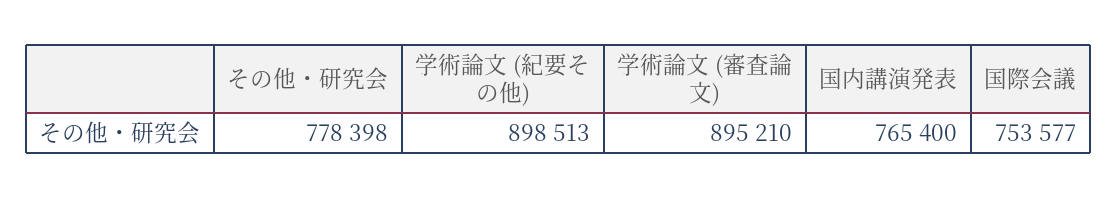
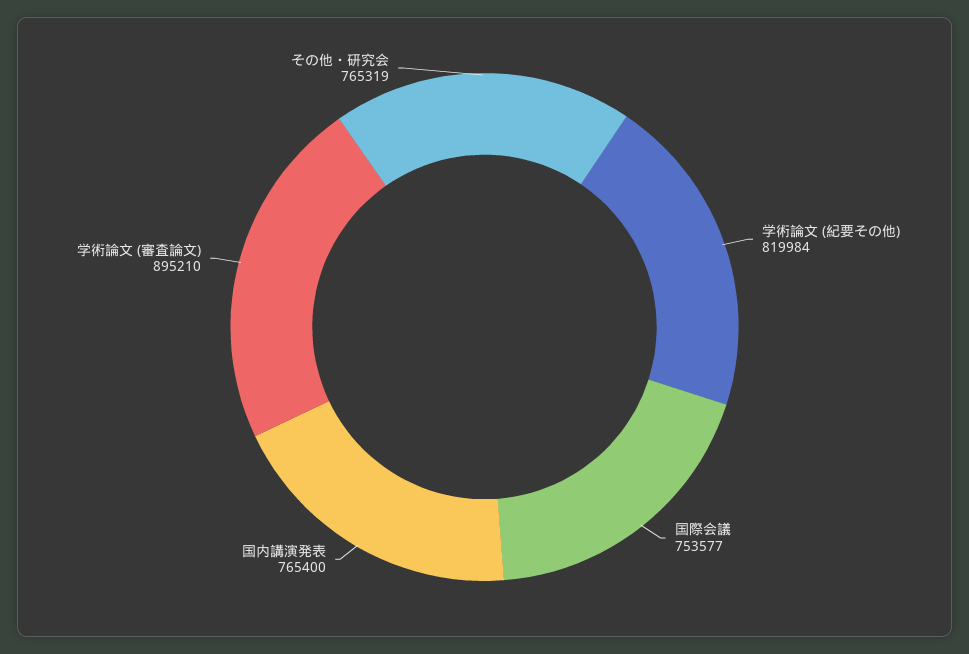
その他・研究会: 778398 -> 765319
学術論文 (紀要その他): 898513 -> 819984

